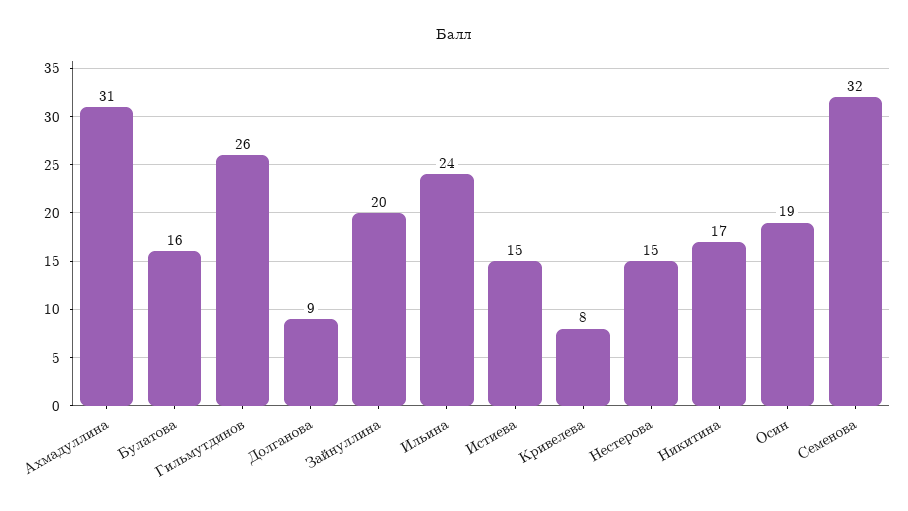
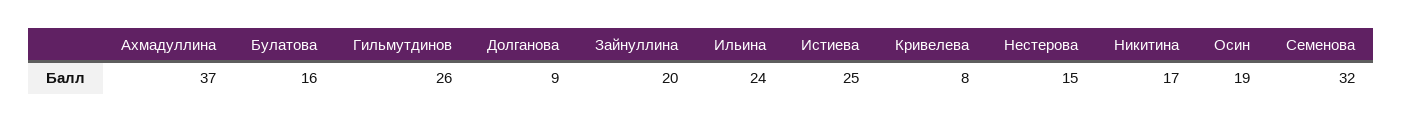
Ахмадуллина: 31 -> 37
Истиева: 15 -> 25

